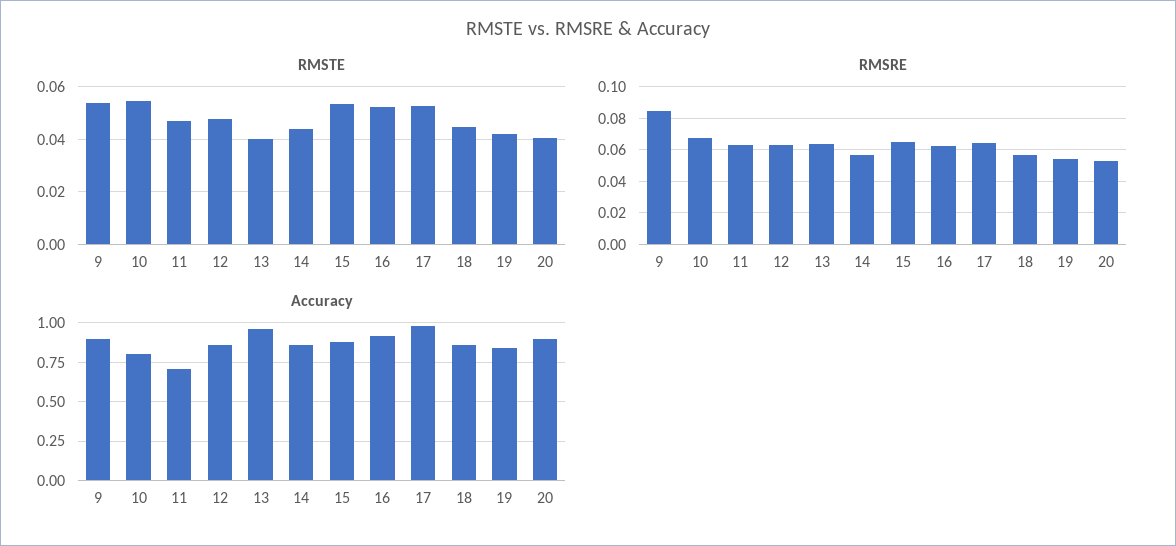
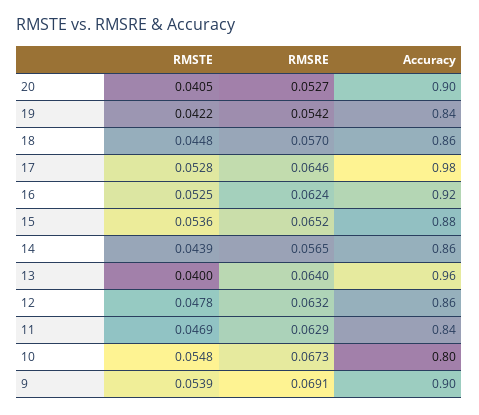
RMSRE, 9: 0.085 -> 0.0691
Accuracy, 11: 0.7 -> 0.84

